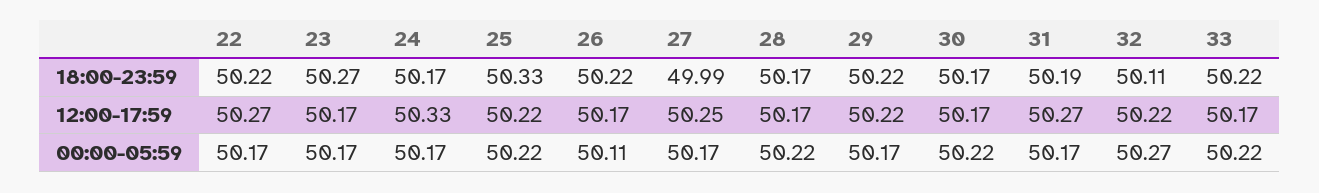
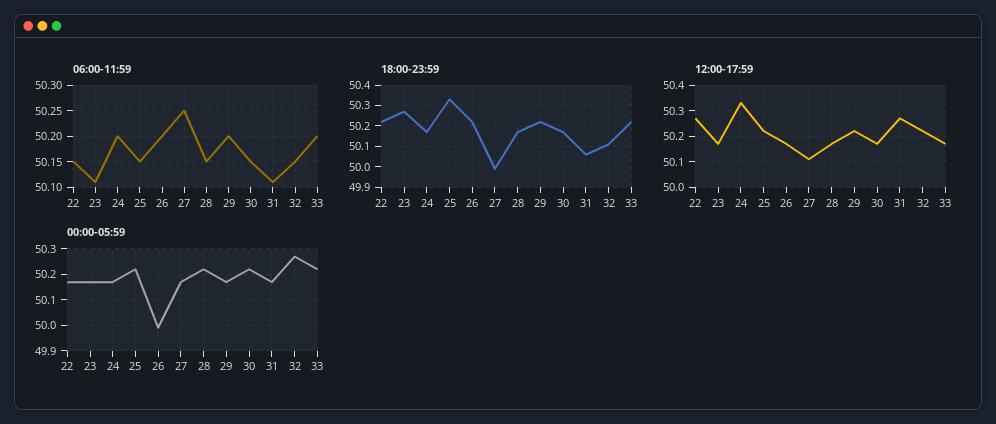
18:00-23:59, 31: 50.19 -> 50.05
12:00-17:59, 27: 50.25 -> 50.1
00:00-05:59, 26: 50.11 -> 50
06:00-11:59, 22: none -> 50.15
06:00-11:59, 23: none -> 50.1
06:00-11:59, 24: none -> 50.2
06:00-11:59, 25: none -> 50.15
06:00-11:59, 26: none -> 50.2
06:00-11:59, 27: none -> 50.25
06:00-11:59, 28: none -> 50.15
06:00-11:59, 29: none -> 50.2
06:00-11:59, 30: none -> 50.15
06:00-11:59, 31: none -> 50.1
06:00-11:59, 32: none -> 50.15
06:00-11:59, 33: none -> 50.2

